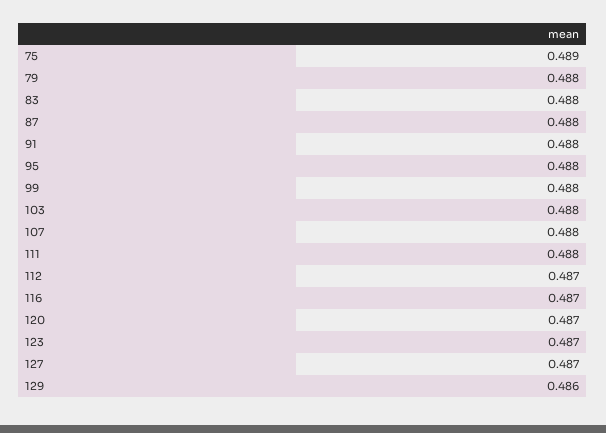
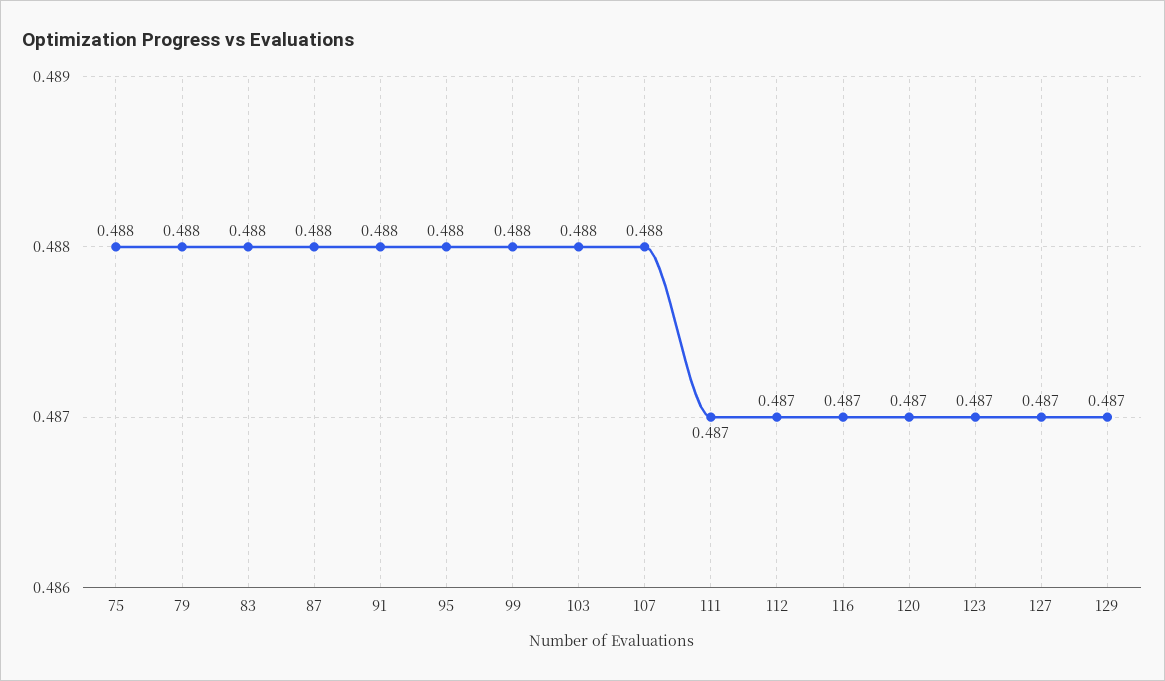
75: 0.489 -> 0.488
111: 0.488 -> 0.487
129: 0.486 -> 0.487

